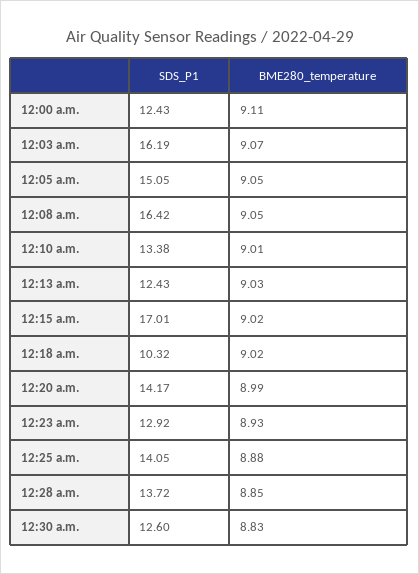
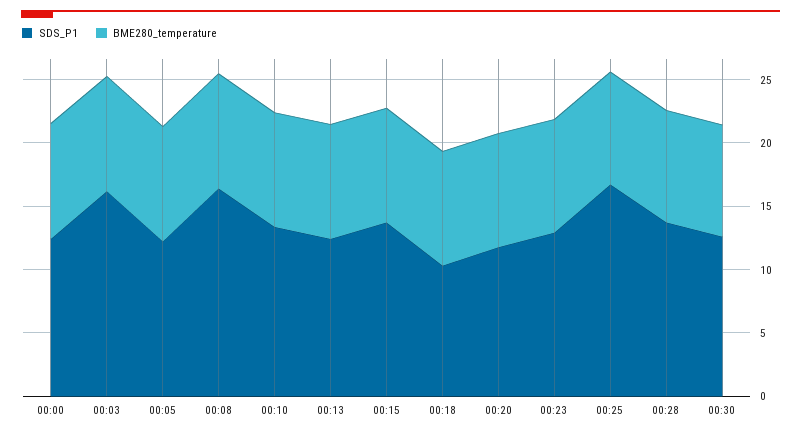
SDS_P1, 12:05 a.m.: 15.05 -> 12
SDS_P1, 12:15 a.m.: 17.01 -> 14
SDS_P1, 12:20 a.m.: 14.17 -> 12
SDS_P1, 12:25 a.m.: 14.05 -> 17

